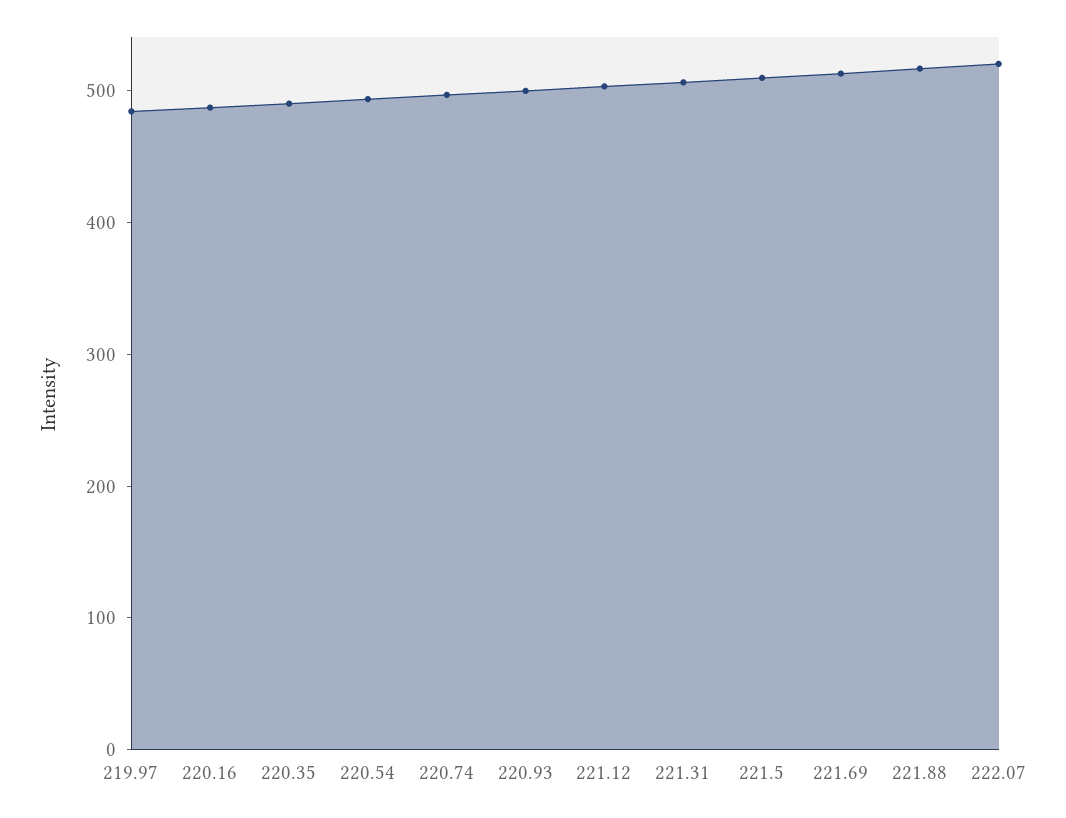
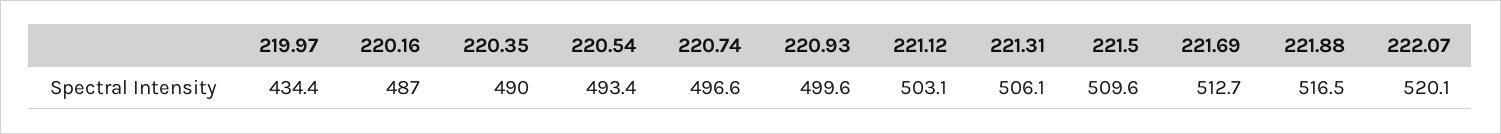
219.97: 480 -> 434.4

